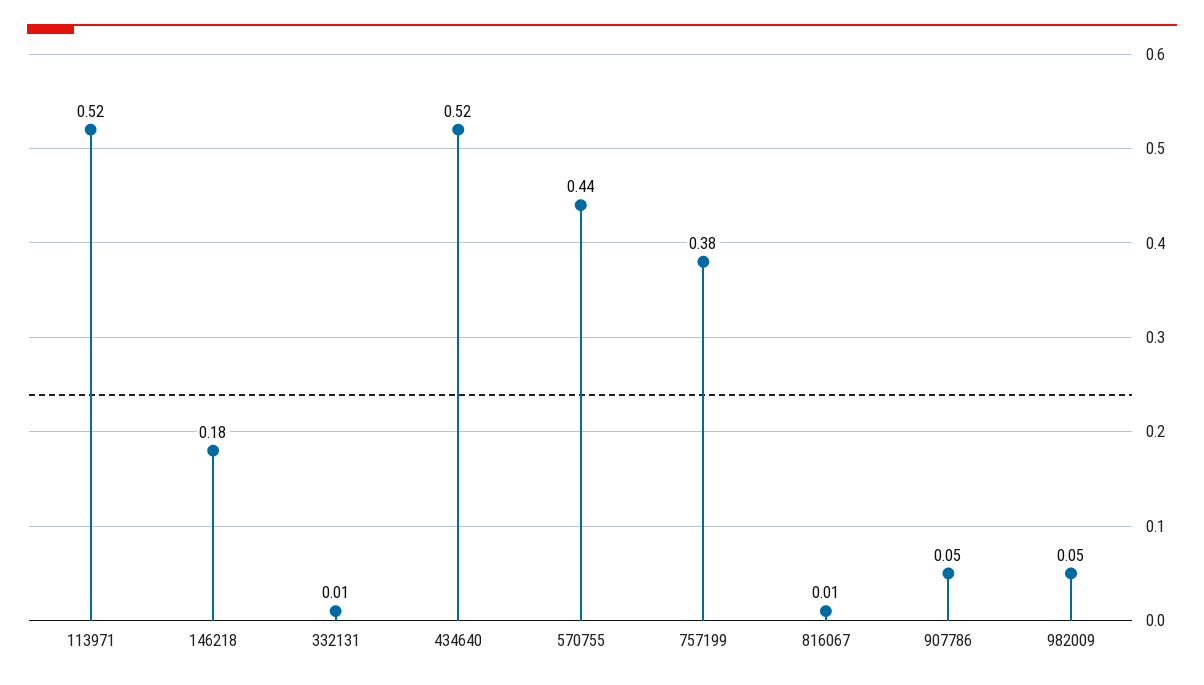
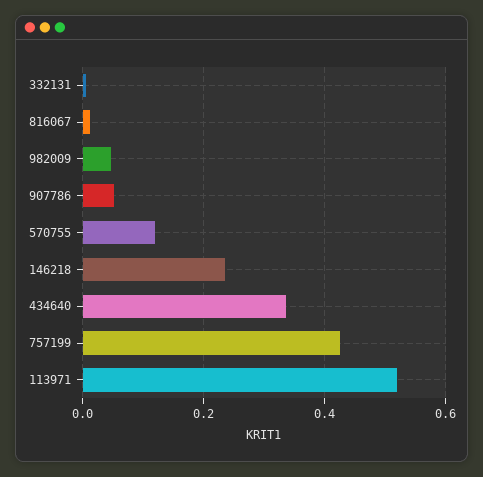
146218: 0.18 -> 0.24
434640: 0.52 -> 0.34
570755: 0.44 -> 0.12
757199: 0.38 -> 0.42

